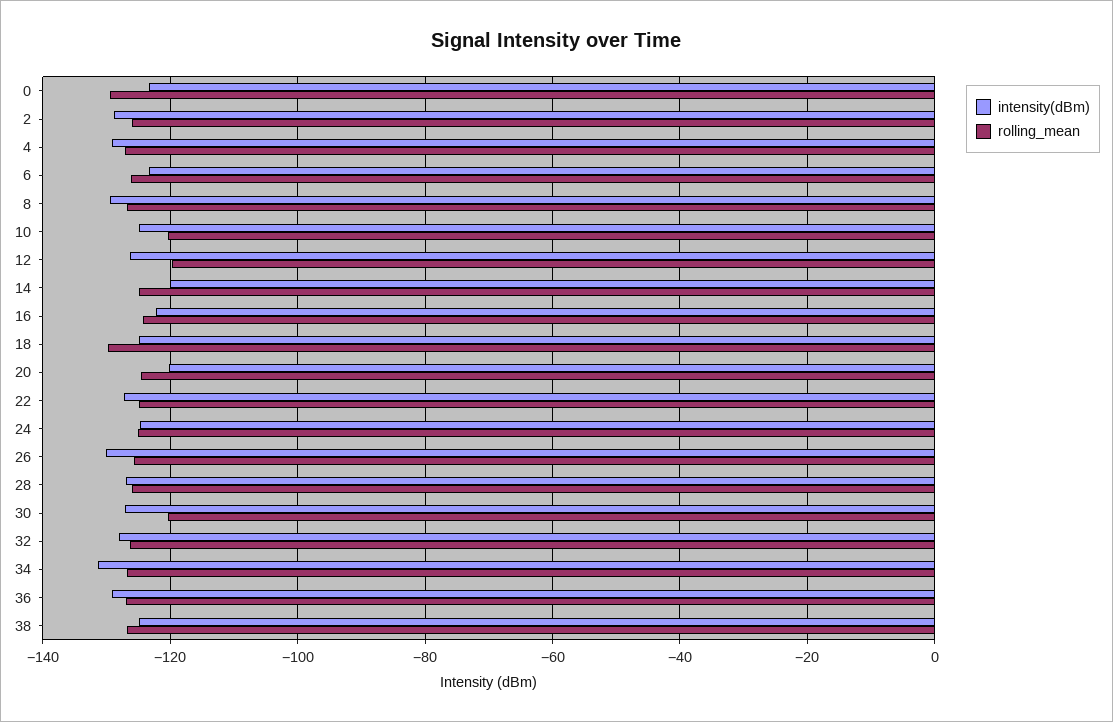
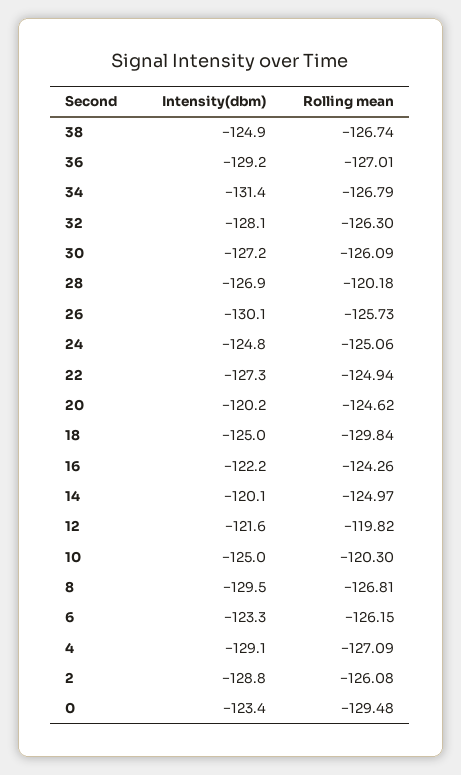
intensity(dBm), 12: -126 -> -121.6
rolling_mean, 28: -126 -> -120.18
rolling_mean, 30: -120 -> -126.09

